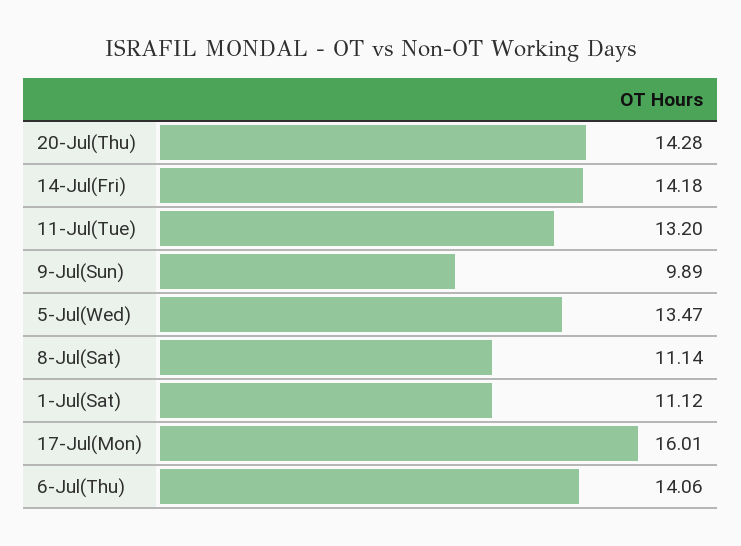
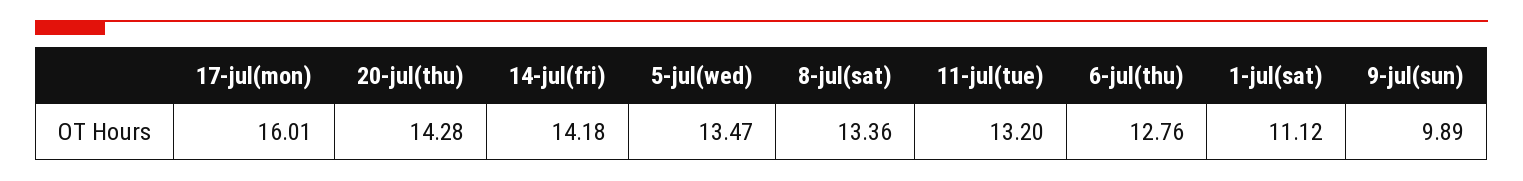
8-Jul(Sat): 11.14 -> 13.36
6-Jul(Thu): 14.06 -> 12.76

